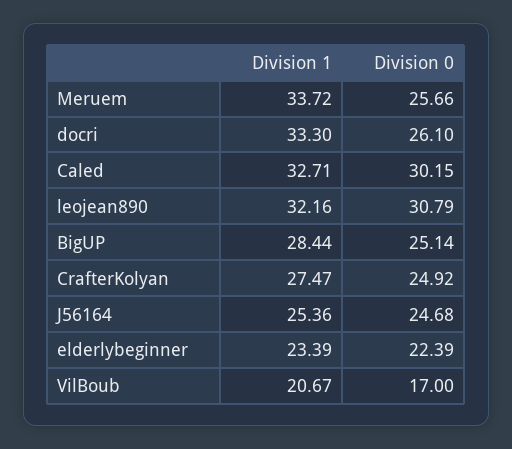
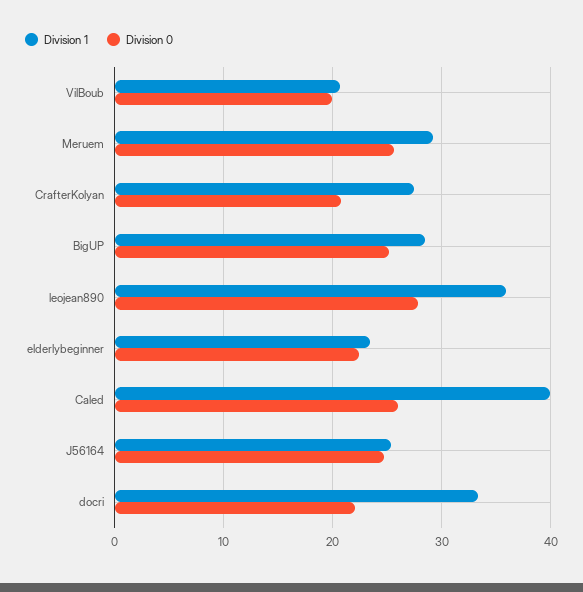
Division 1, Meruem: 33.72 -> 29
Division 0, docri: 26.1 -> 22
Division 1, Caled: 32.71 -> 40
Division 0, Caled: 30.15 -> 26
Division 1, leojean890: 32.16 -> 36
Division 0, leojean890: 30.79 -> 28
Division 0, CrafterKolyan: 24.92 -> 21
Division 0, VilBoub: 17 -> 20

